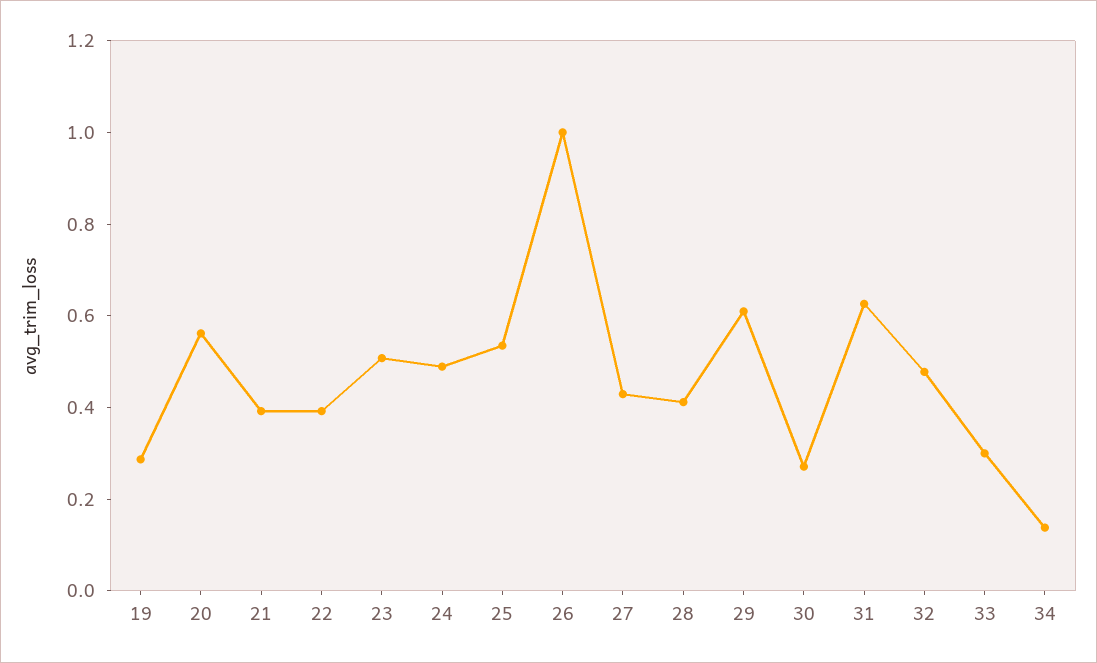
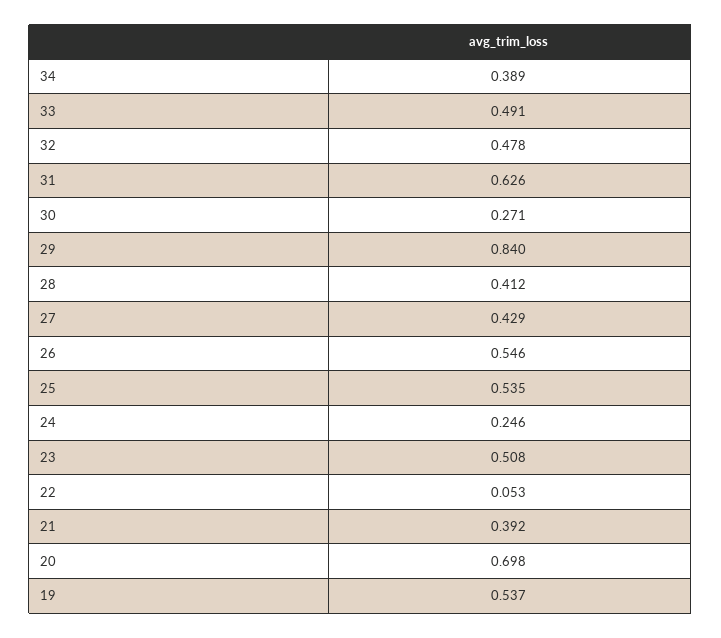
19: 0.3 -> 0.537
20: 0.55 -> 0.698
22: 0.4 -> 0.053
24: 0.5 -> 0.246
26: 1 -> 0.546
29: 0.6 -> 0.84
33: 0.3 -> 0.491
34: 0.15 -> 0.389

